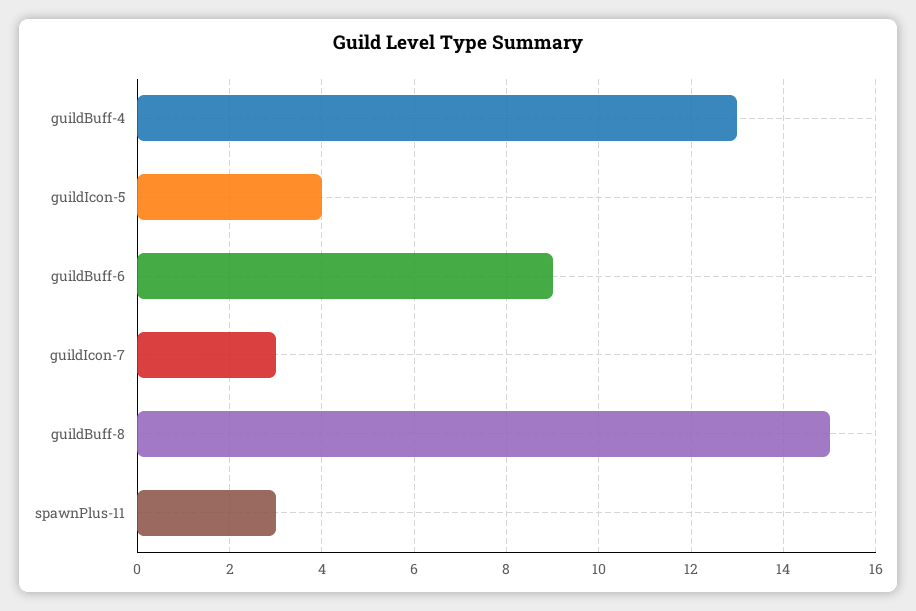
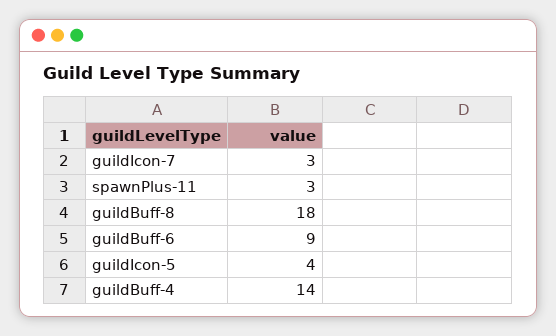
guildBuff-4: 13 -> 14
guildBuff-8: 15 -> 18

